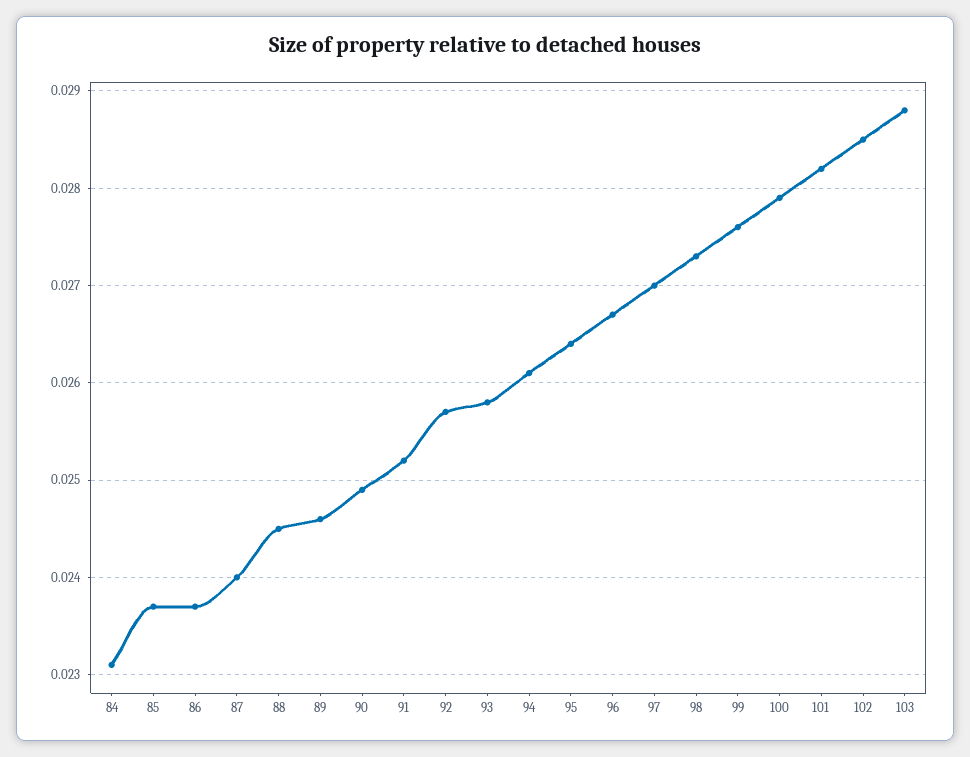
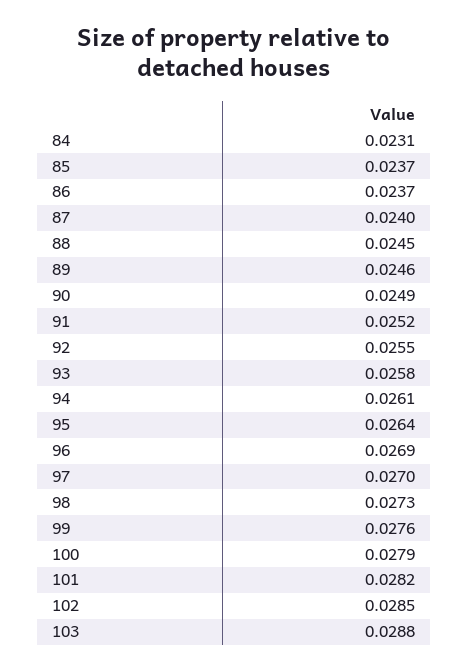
92: 0.0257 -> 0.0255
96: 0.0267 -> 0.0269

